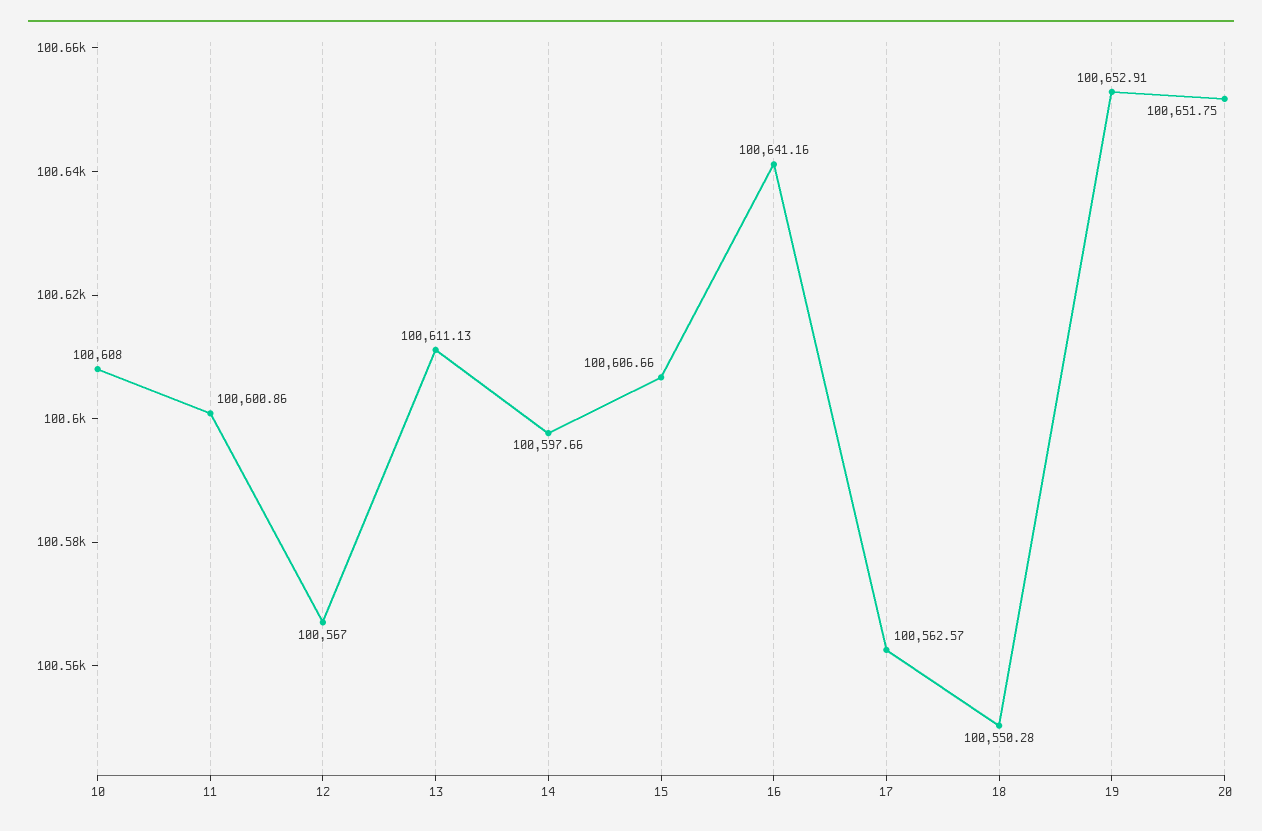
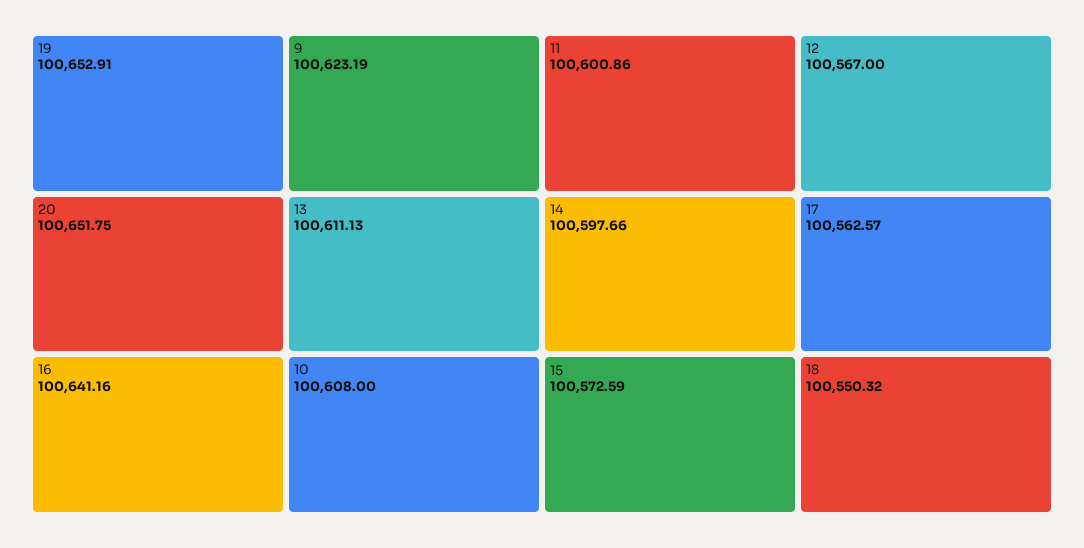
15: 100606.66 -> 100572.59
18: 100550.28 -> 100550.32
9: none -> 100623.19

